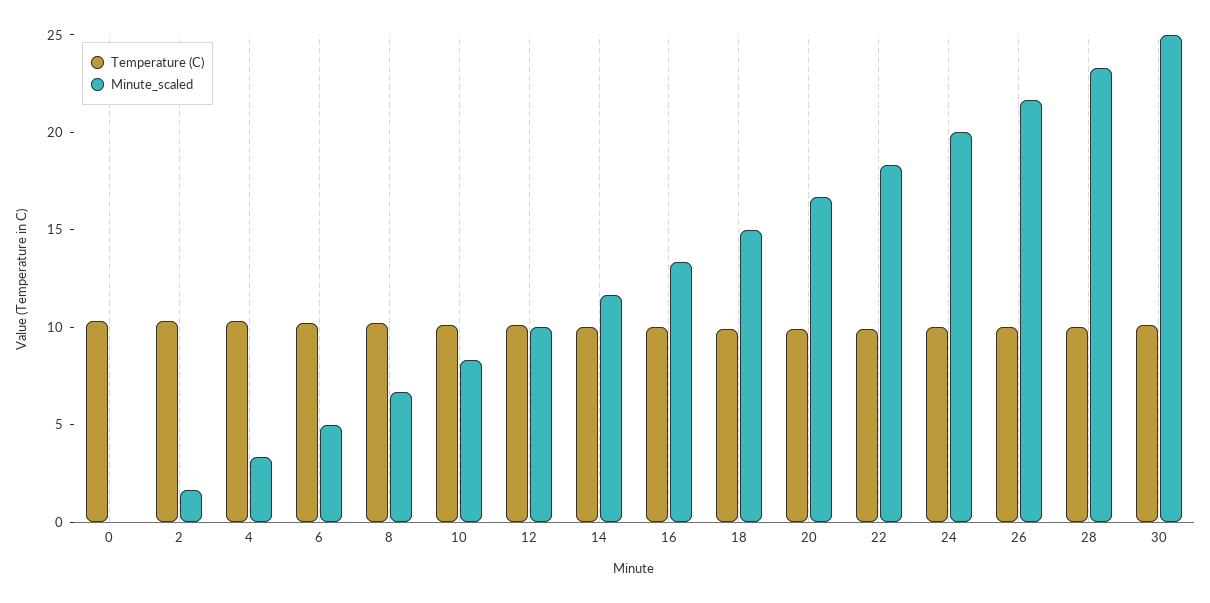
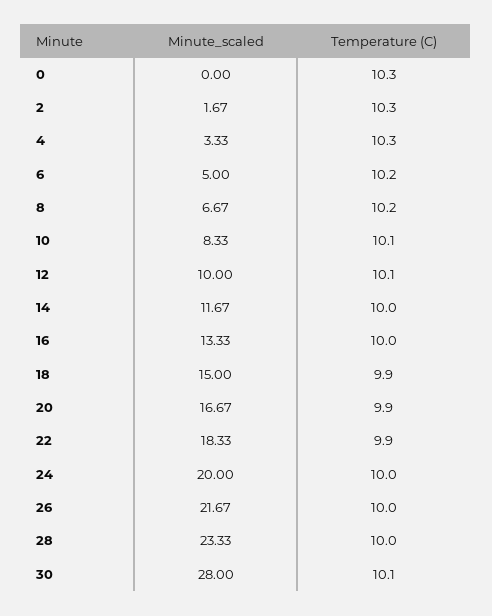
Minute_scaled, 30: 25 -> 28

